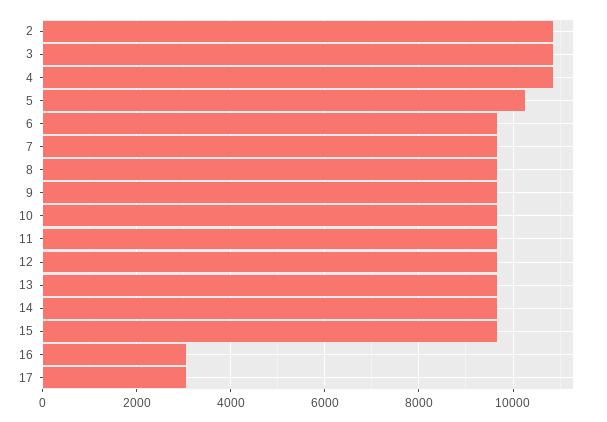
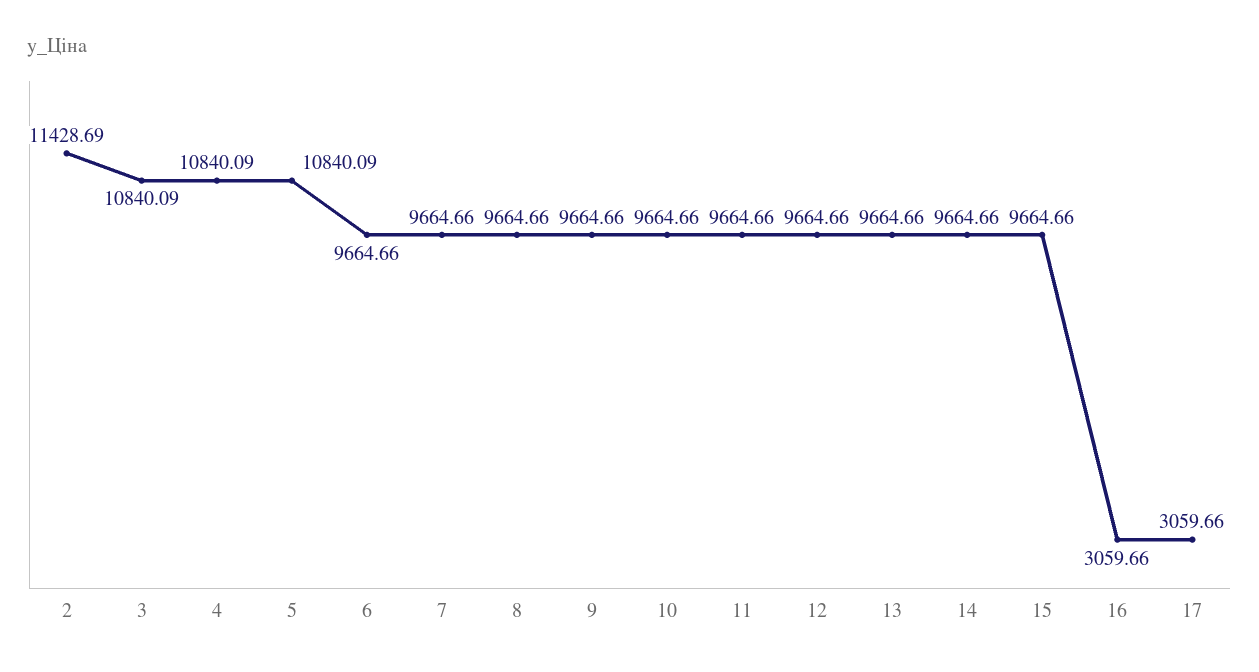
2: 10800 -> 11428.69
5: 10200 -> 10840.09

